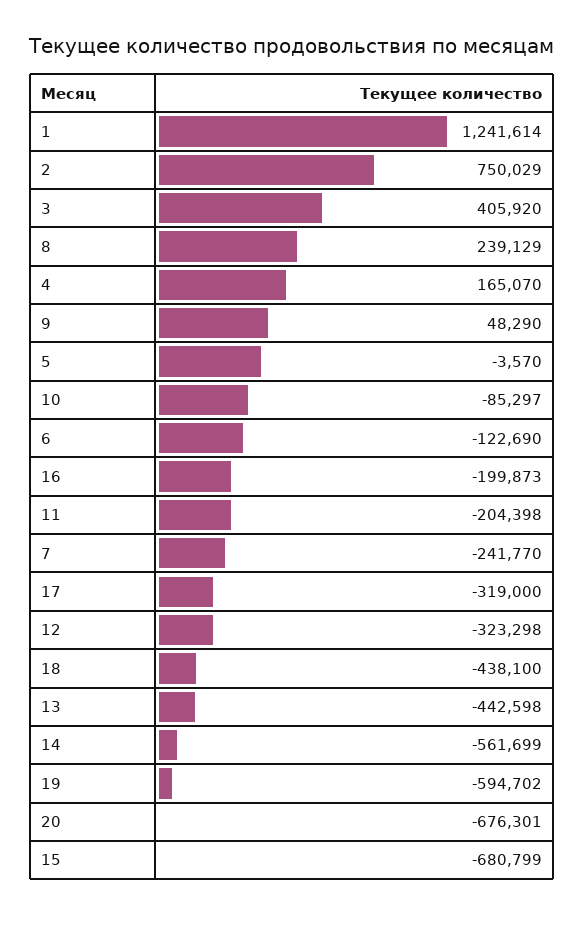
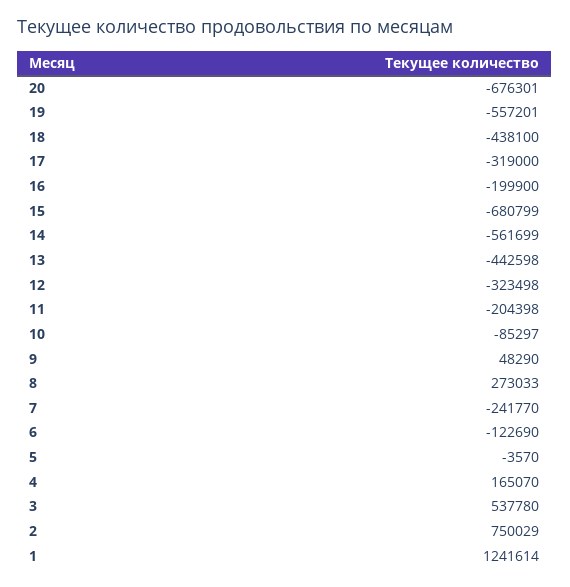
3: 405920 -> 537780
8: 239129 -> 273033
16: -199873 -> -199900
12: -323298 -> -323498
19: -594702 -> -557201

